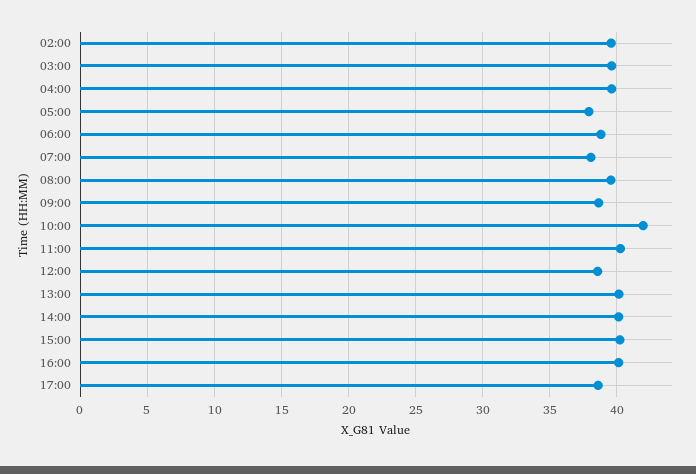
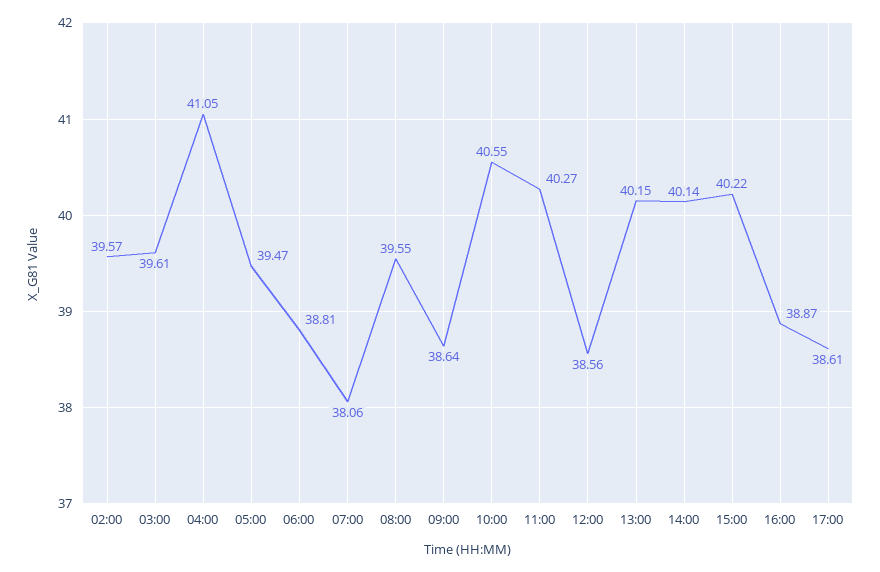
04:00: 39.5 -> 41.05
05:00: 38 -> 39.47
10:00: 42 -> 40.55
16:00: 40 -> 38.87

